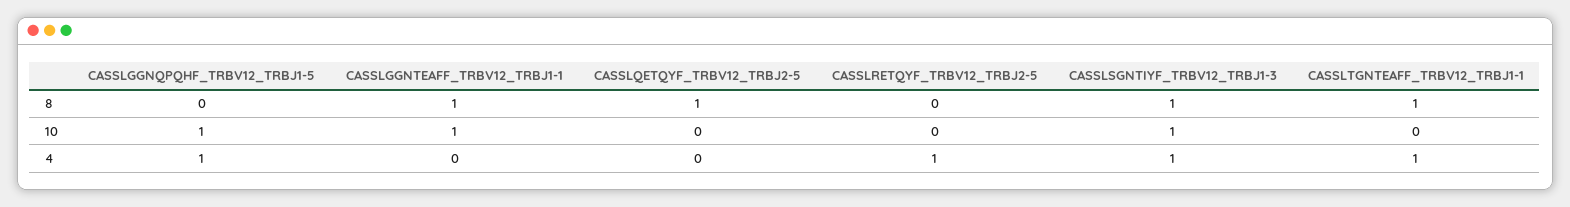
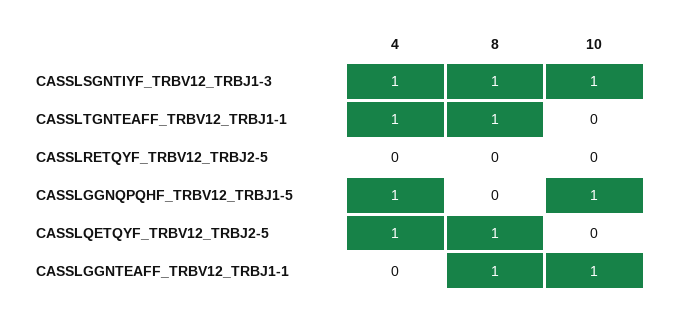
CASSLQETQYF_TRBV12_TRBJ2-5, 4: 0 -> 1
CASSLRETQYF_TRBV12_TRBJ2-5, 4: 1 -> 0

